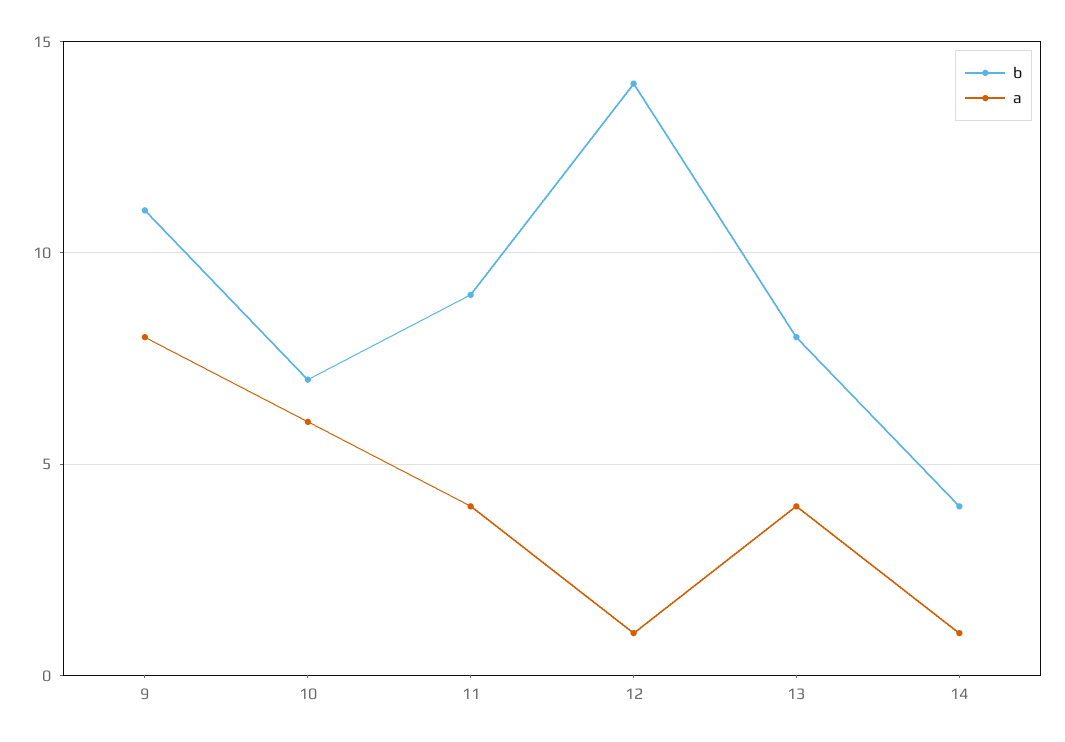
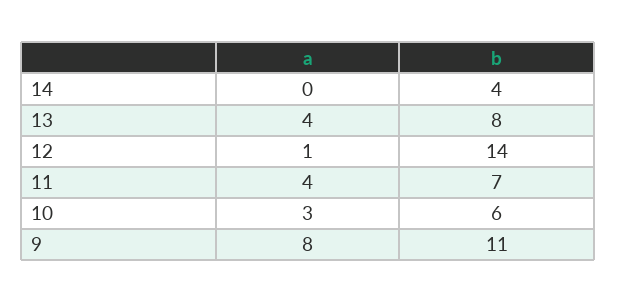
b, 10: 7 -> 6
a, 10: 6 -> 3
b, 11: 9 -> 7
a, 14: 1 -> 0

